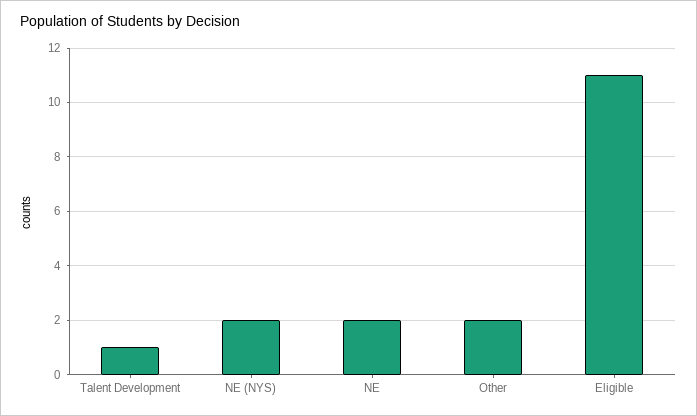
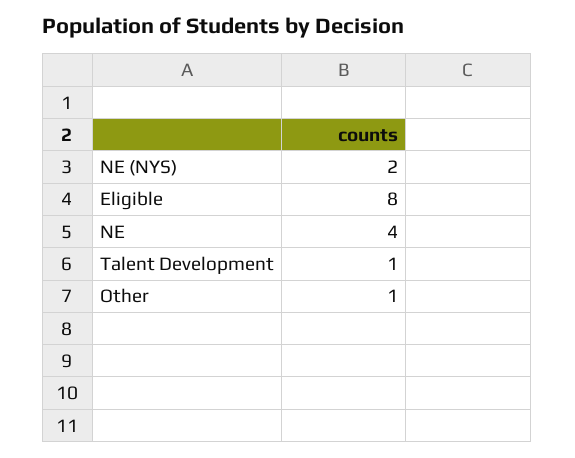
NE: 2 -> 4
Other: 2 -> 1
Eligible: 11 -> 8

